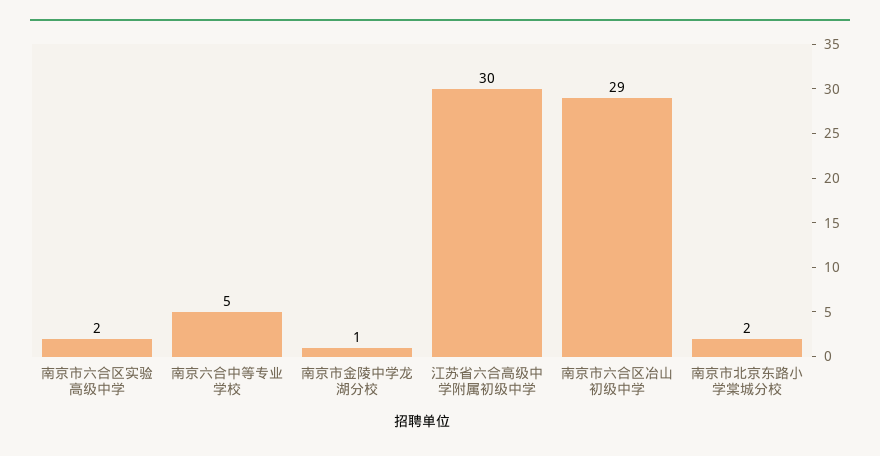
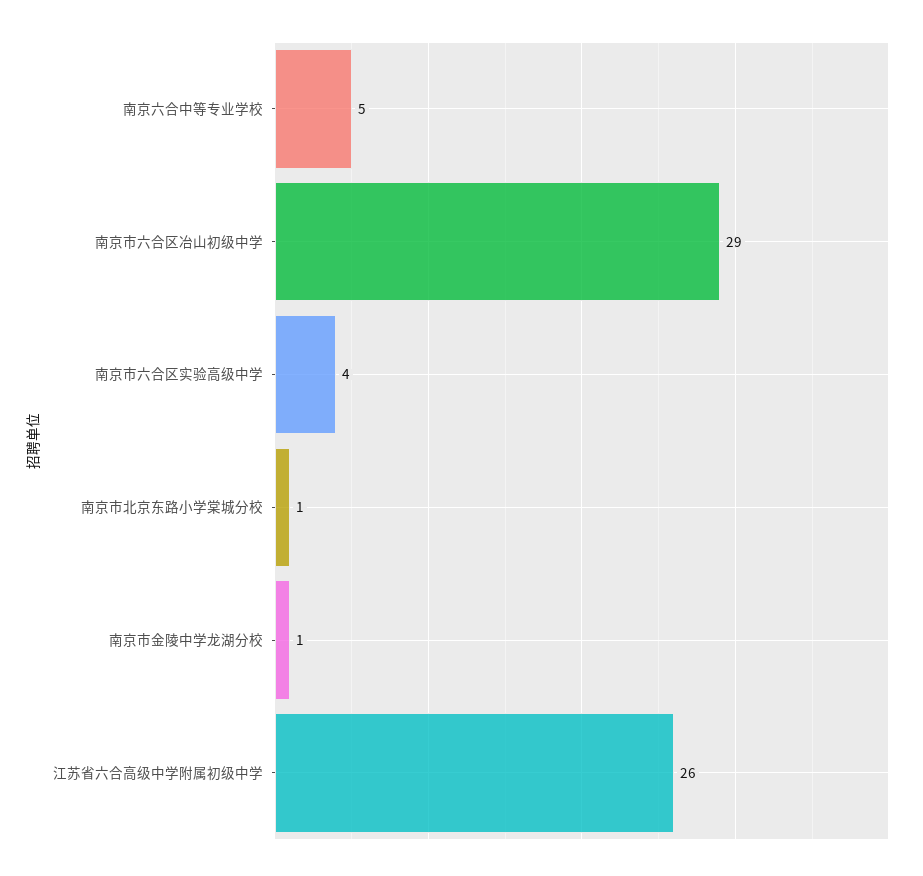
南京市六合区实验高级中学: 2 -> 4
江苏省六合高级中学附属初级中学: 30 -> 26
南京市北京东路小学棠城分校: 2 -> 1

